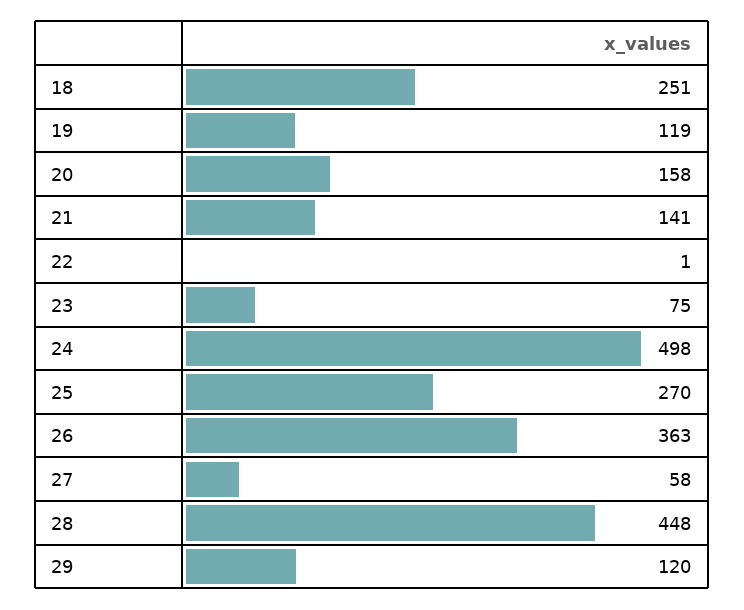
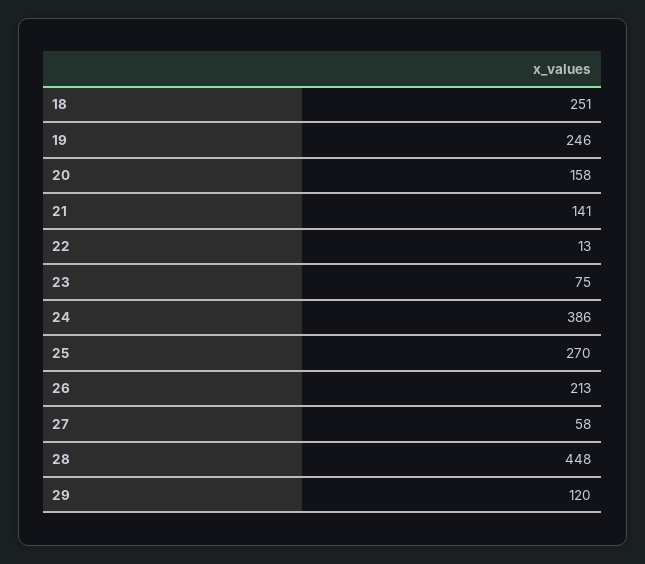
19: 119 -> 246
22: 1 -> 13
24: 498 -> 386
26: 363 -> 213

